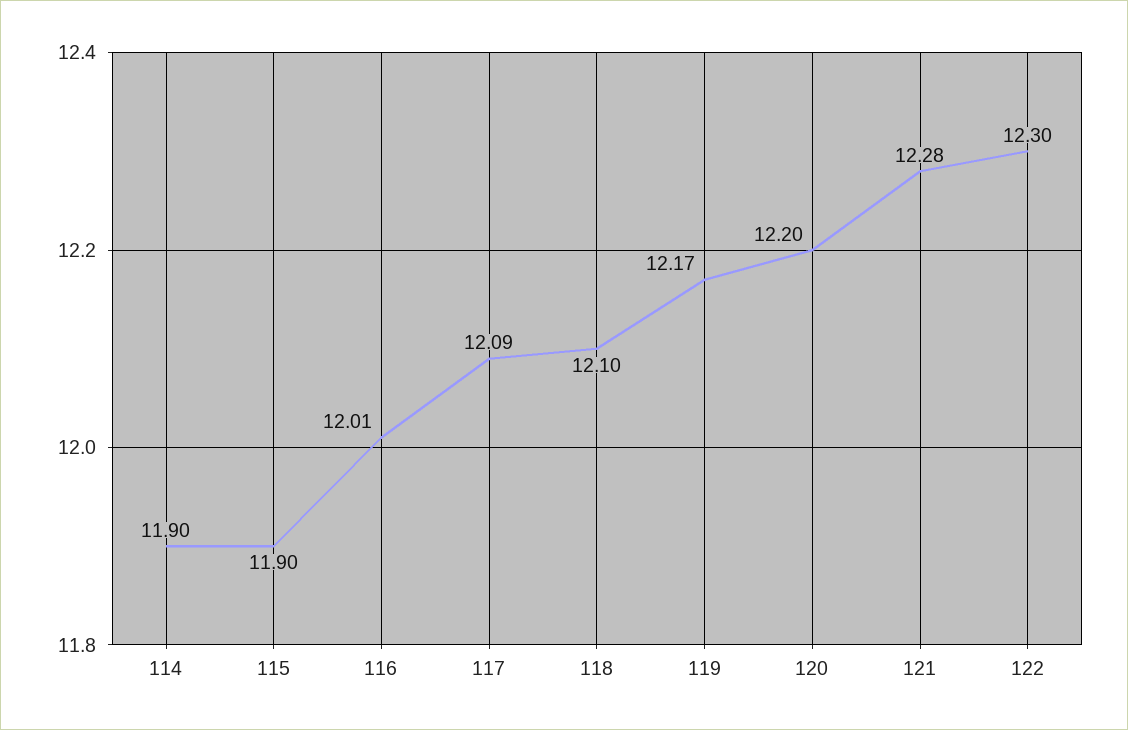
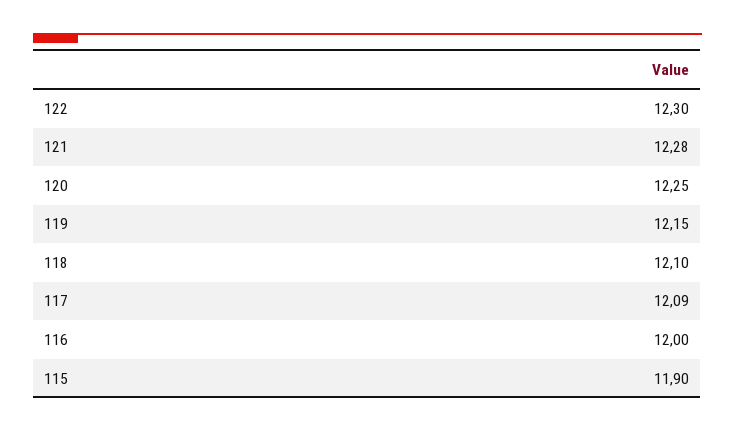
114: 11.9 -> none
116: 12.01 -> 12
119: 12.17 -> 12.15
120: 12.2 -> 12.25

